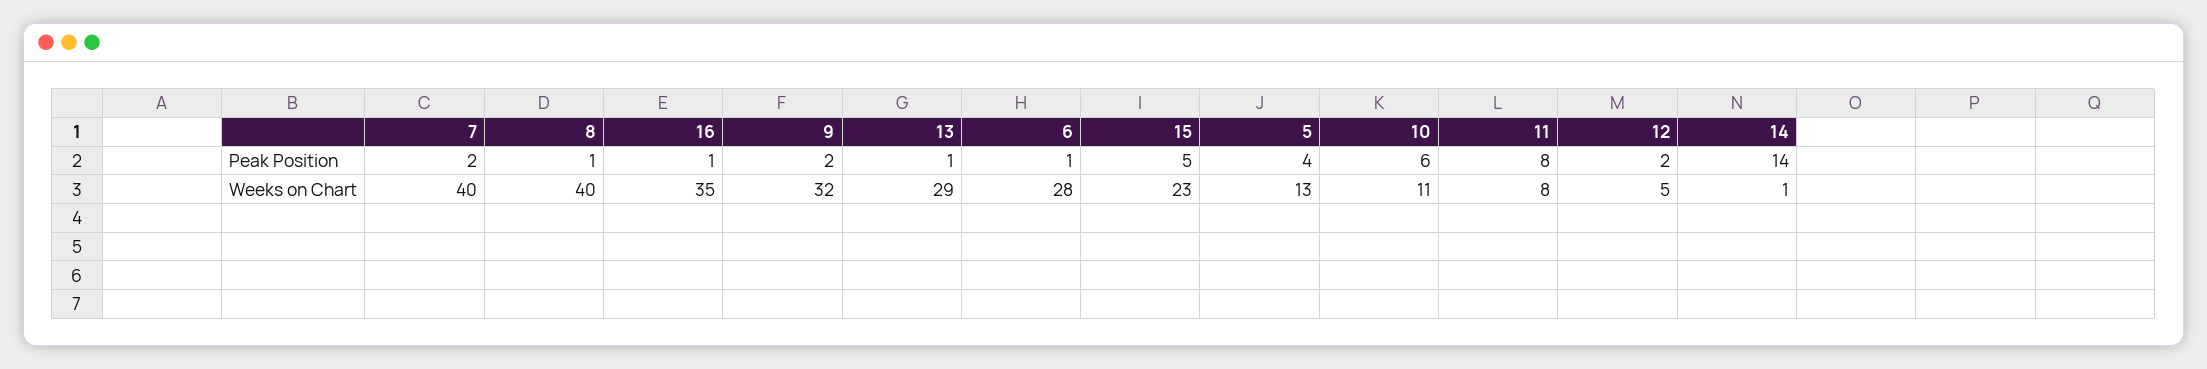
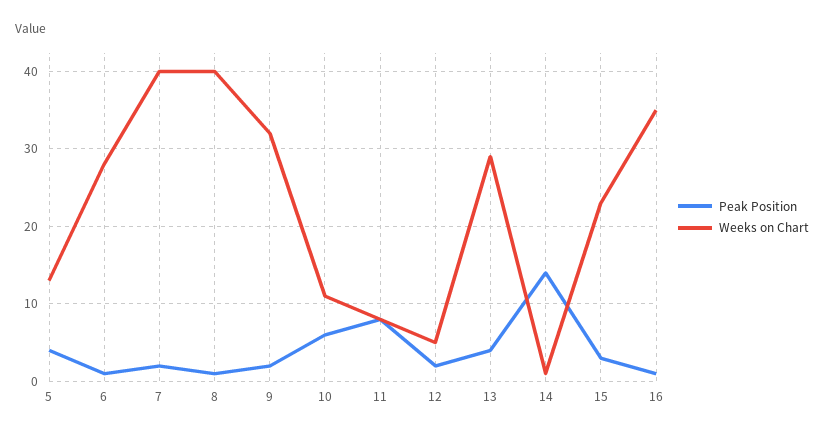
Peak Position, 13: 1 -> 4
Peak Position, 15: 5 -> 3

